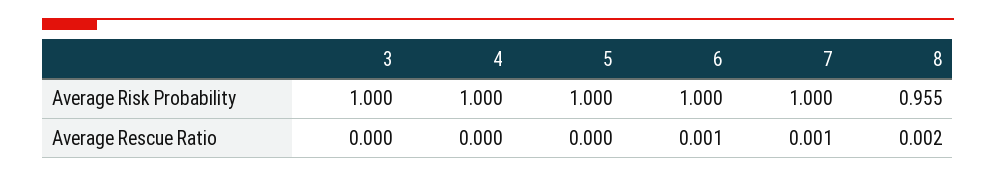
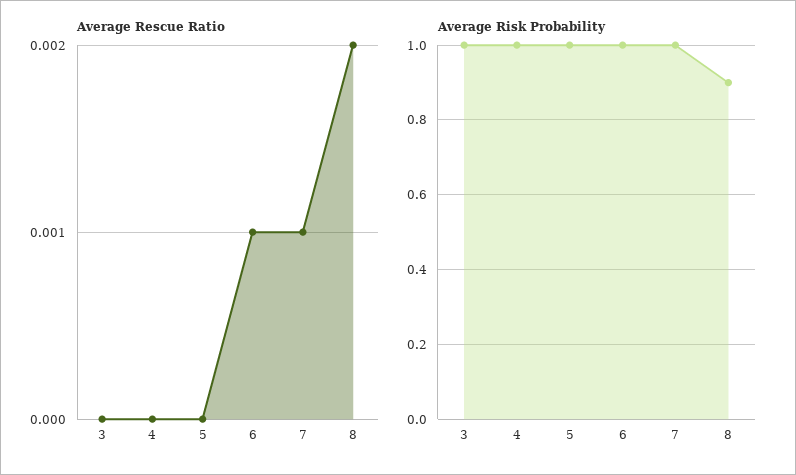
Average Risk Probability, 8: 0.955 -> 0.9

